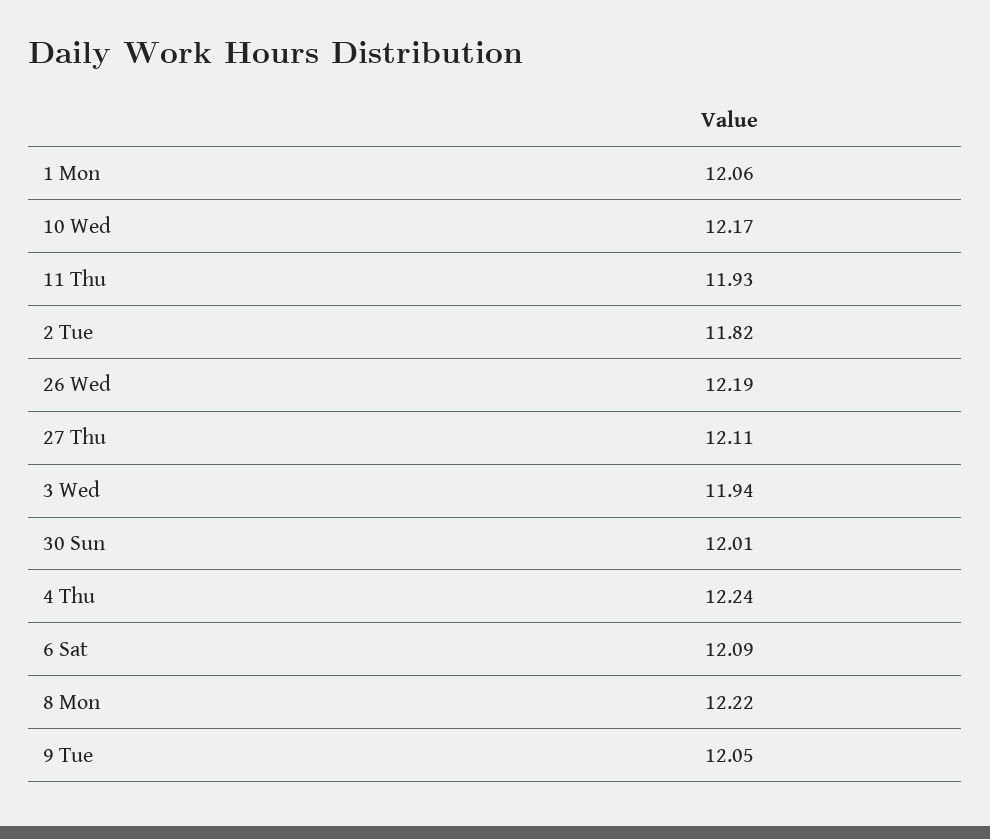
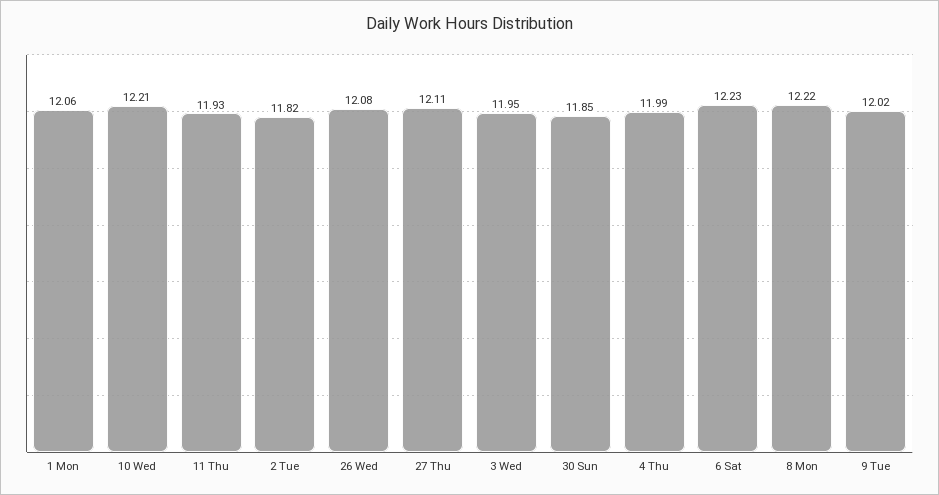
10 Wed: 12.17 -> 12.21
26 Wed: 12.19 -> 12.08
3 Wed: 11.94 -> 11.95
30 Sun: 12.01 -> 11.85
4 Thu: 12.24 -> 11.99
6 Sat: 12.09 -> 12.23
9 Tue: 12.05 -> 12.02

